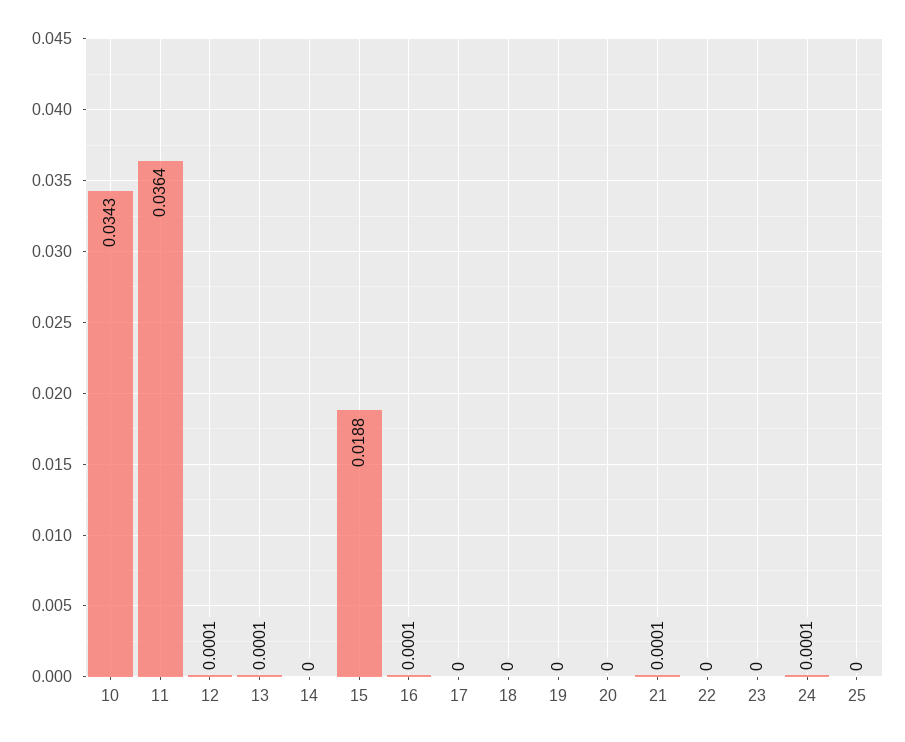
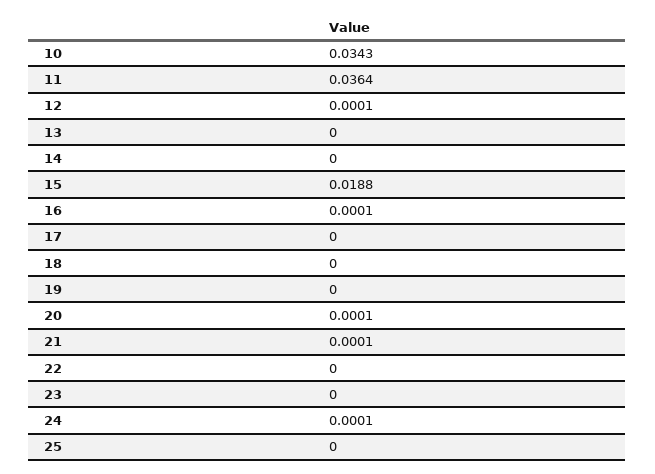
13: 0.0001 -> 0
20: 0 -> 0.0001

